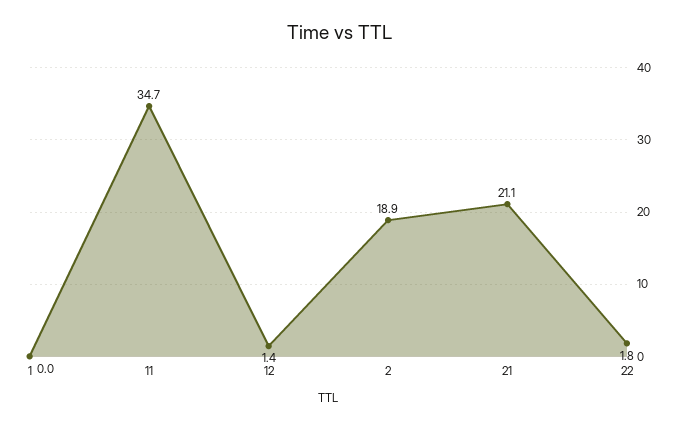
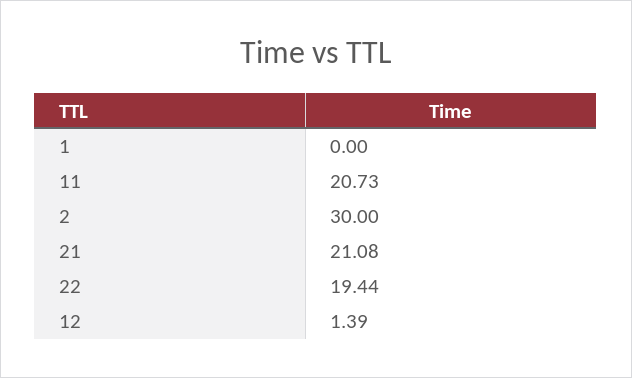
11: 34.7 -> 20.73
2: 18.9 -> 30
22: 1.8 -> 19.44

